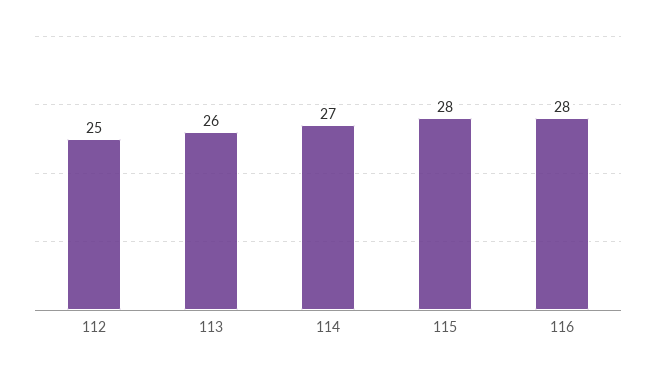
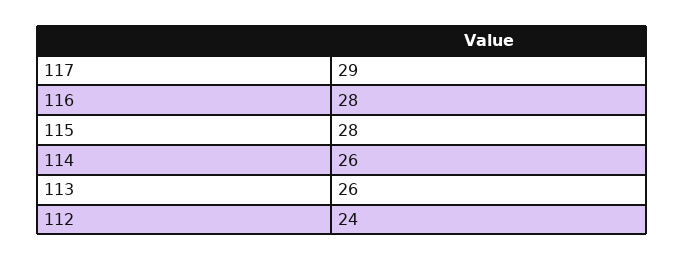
112: 25 -> 24
114: 27 -> 26
117: none -> 29

